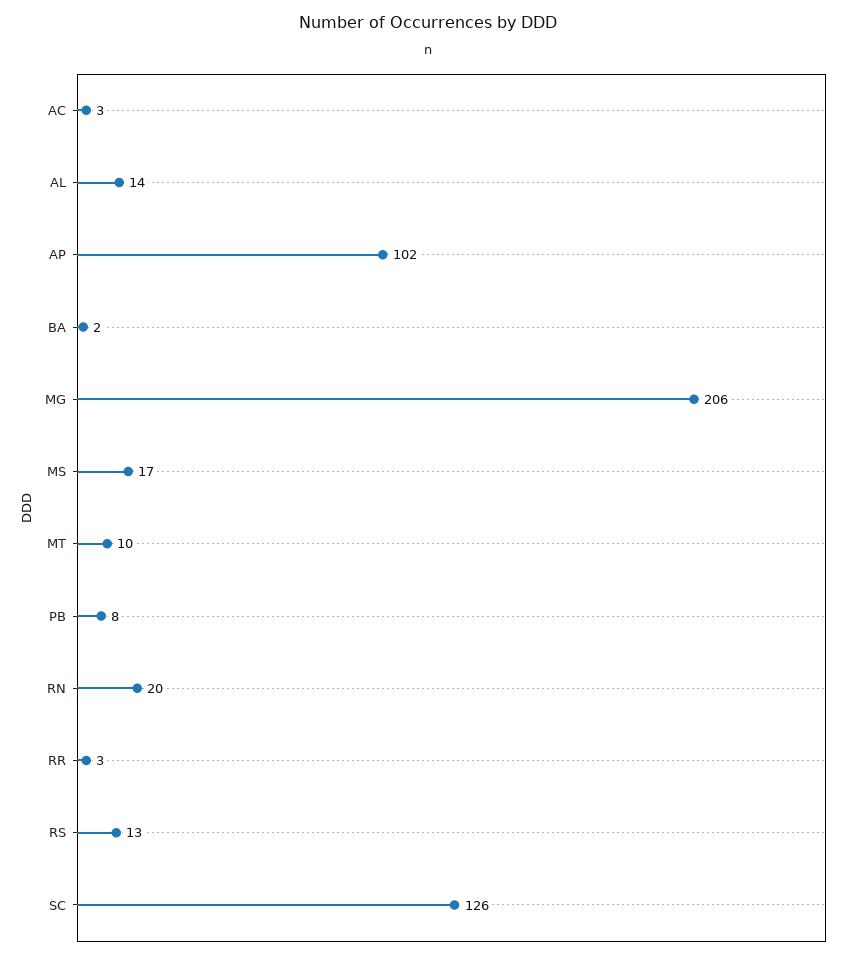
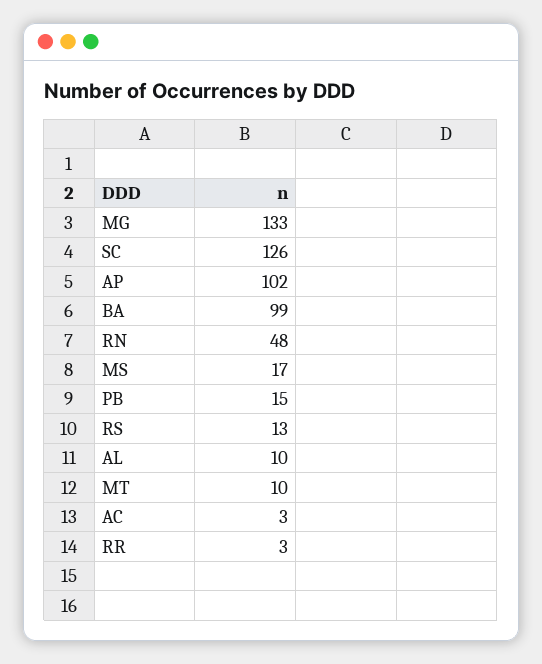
AL: 14 -> 10
BA: 2 -> 99
MG: 206 -> 133
PB: 8 -> 15
RN: 20 -> 48

